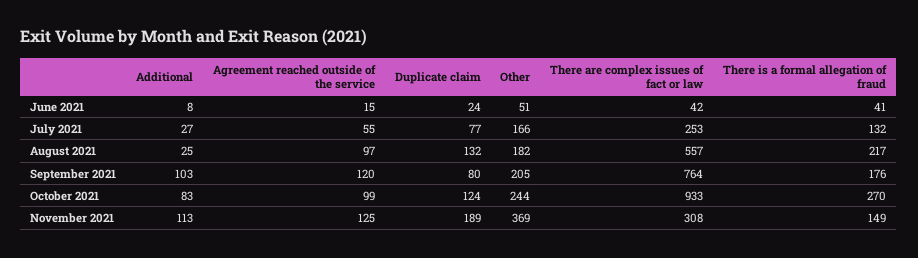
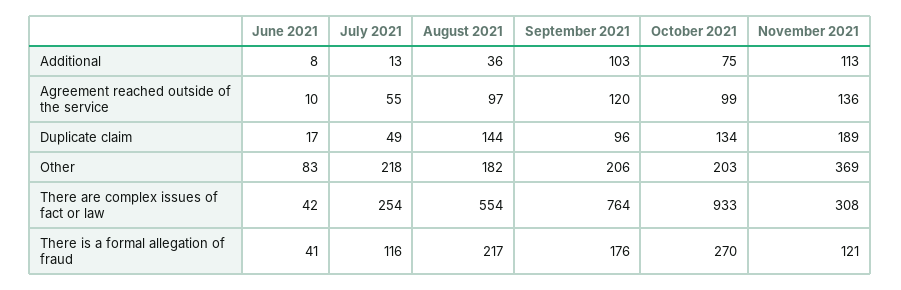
Agreement reached outside of the service, June 2021: 15 -> 10
Duplicate claim, June 2021: 24 -> 17
Other, June 2021: 51 -> 83
Additional, July 2021: 27 -> 13
Duplicate claim, July 2021: 77 -> 49
Other, July 2021: 166 -> 218
There are complex issues of fact or law, July 2021: 253 -> 254
There is a formal allegation of fraud, July 2021: 132 -> 116
Additional, August 2021: 25 -> 36
Duplicate claim, August 2021: 132 -> 144
There are complex issues of fact or law, August 2021: 557 -> 554
Duplicate claim, September 2021: 80 -> 96
Other, September 2021: 205 -> 206
Additional, October 2021: 83 -> 75
Duplicate claim, October 2021: 124 -> 134
Other, October 2021: 244 -> 203
Agreement reached outside of the service, November 2021: 125 -> 136
There is a formal allegation of fraud, November 2021: 149 -> 121

